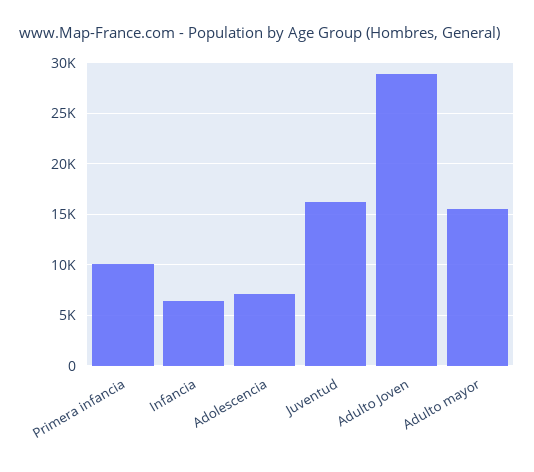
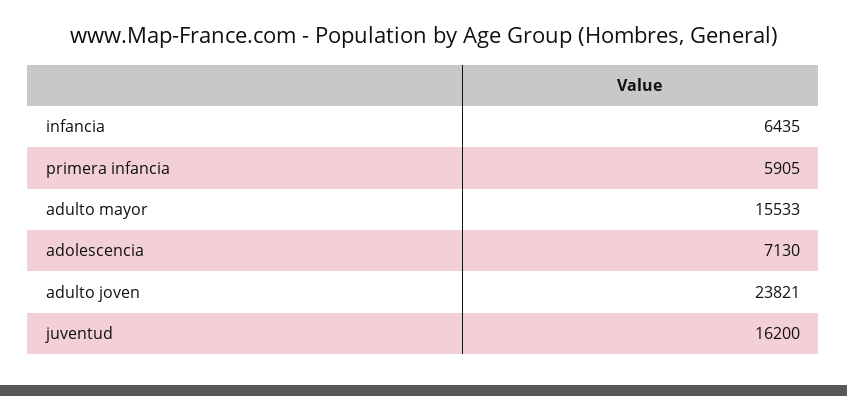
Primera infancia: 10000 -> 5905
Adulto Joven: 29000 -> 23821

